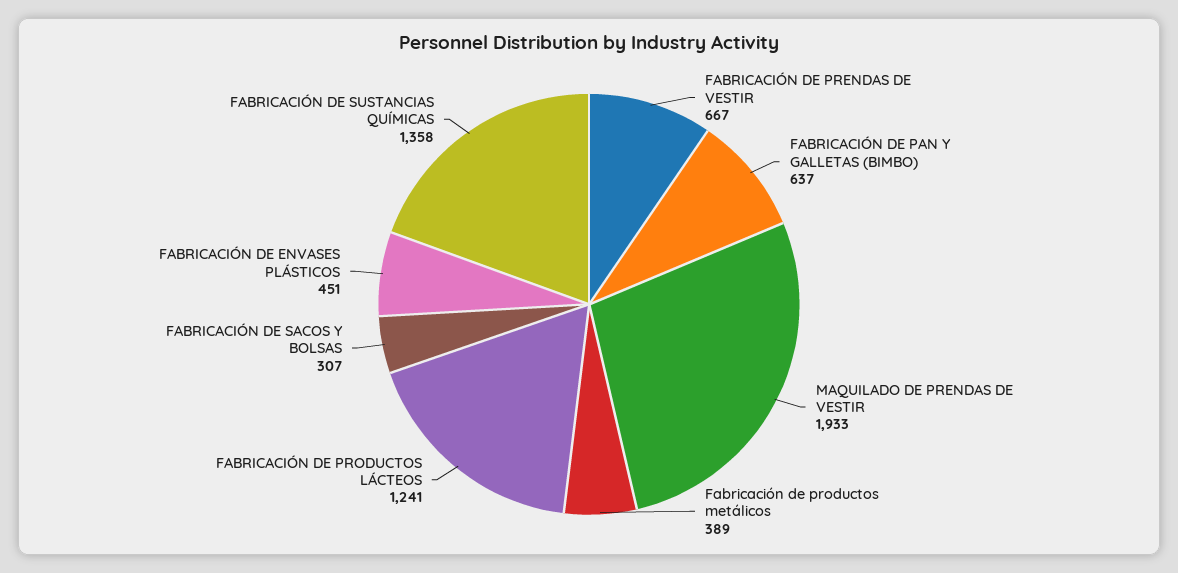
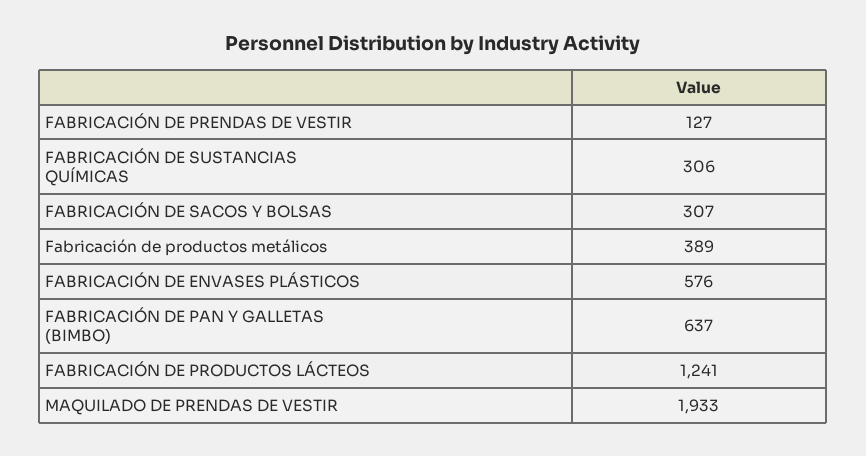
FABRICACIÓN DE PRENDAS DE VESTIR: 667 -> 127
FABRICACIÓN DE ENVASES PLÁSTICOS: 451 -> 576
FABRICACIÓN DE SUSTANCIAS QUÍMICAS: 1358 -> 306

